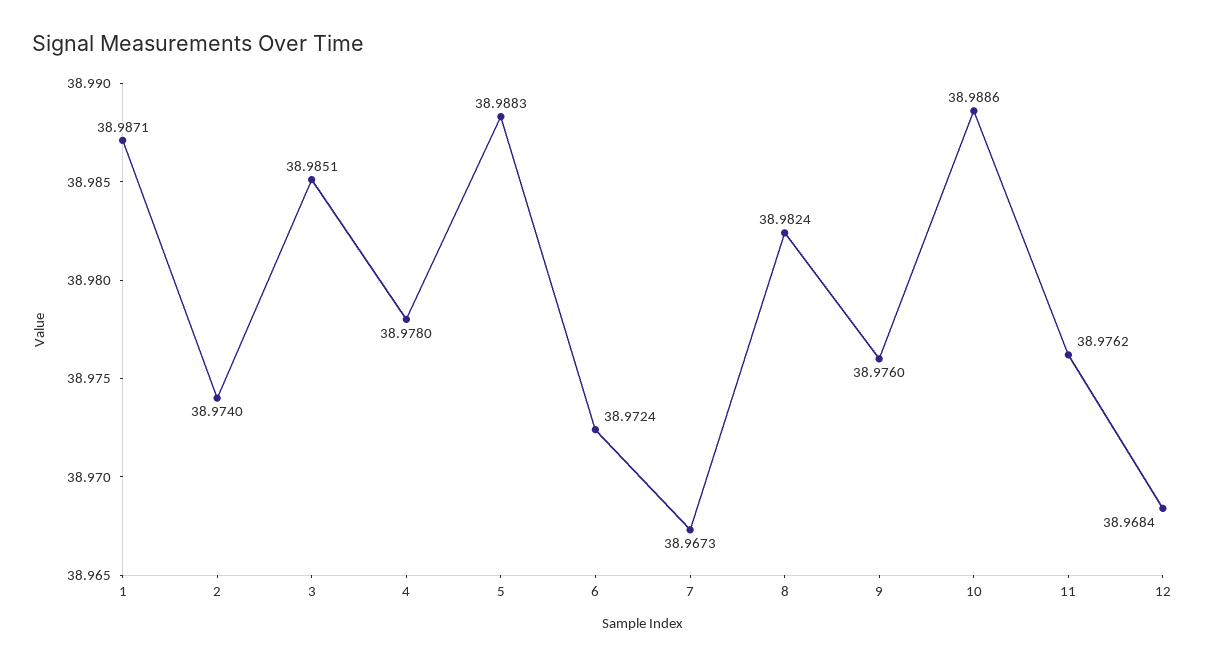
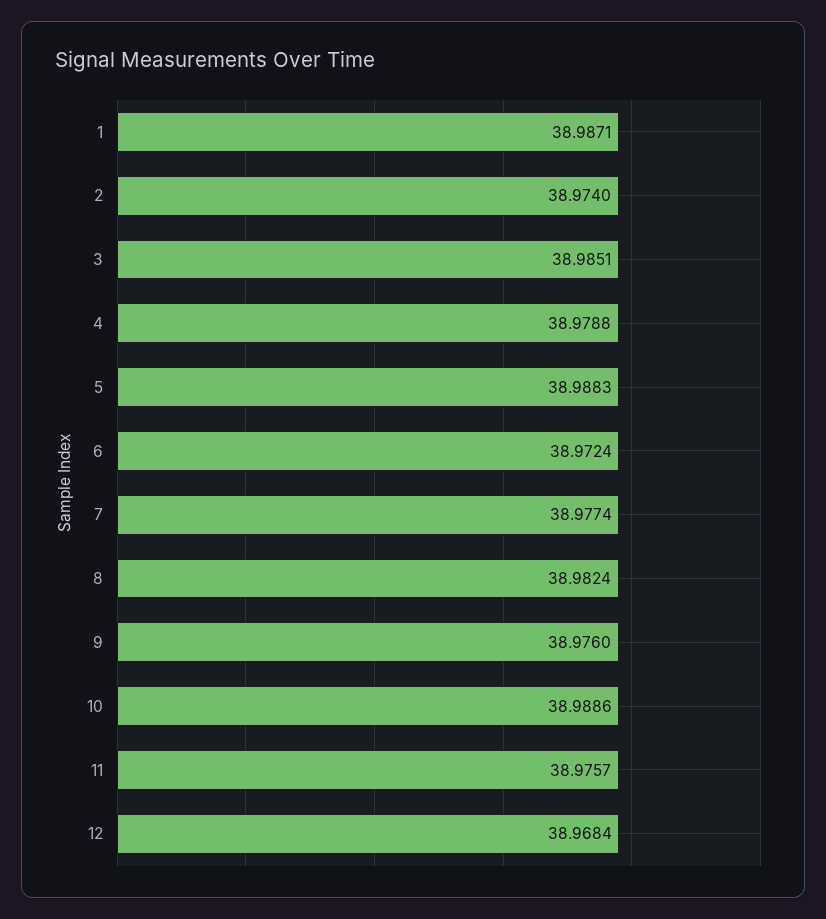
4: 38.978 -> 38.9788
7: 38.9673 -> 38.9774
11: 38.9762 -> 38.9757

